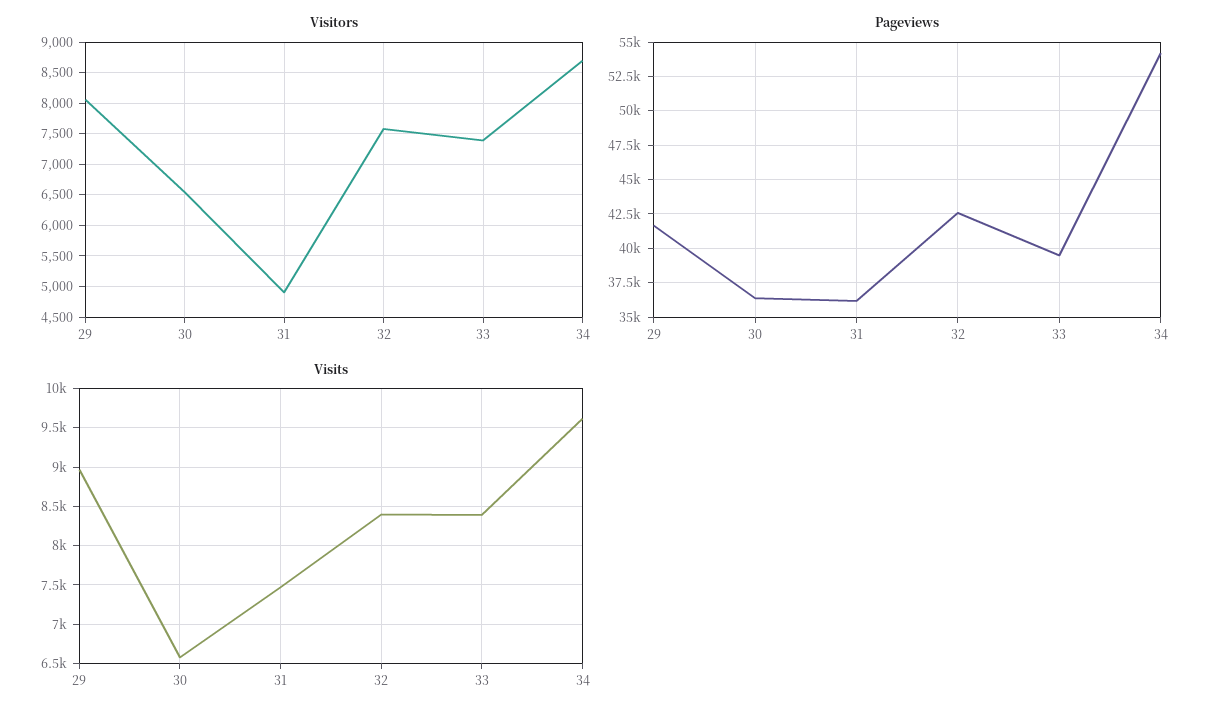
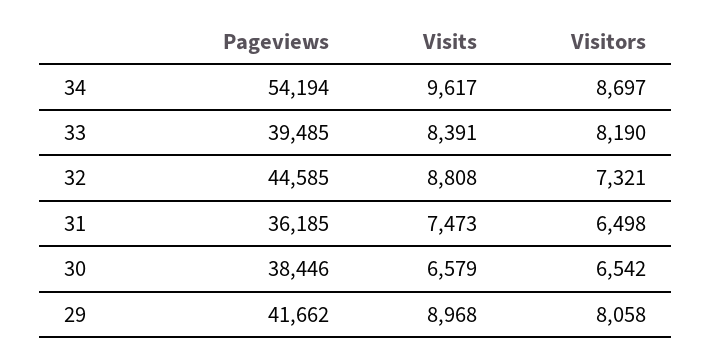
Visitors, 31: 4900 -> 6498
Visitors, 32: 7600 -> 7321
Visitors, 33: 7400 -> 8190
Pageviews, 30: 36500 -> 38446
Pageviews, 32: 42500 -> 44585
Visits, 32: 8400 -> 8808

